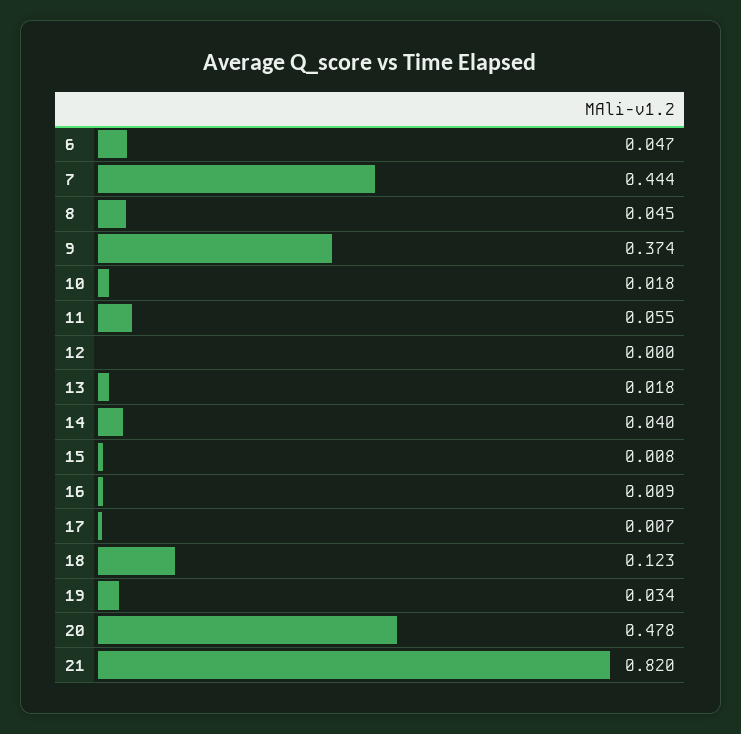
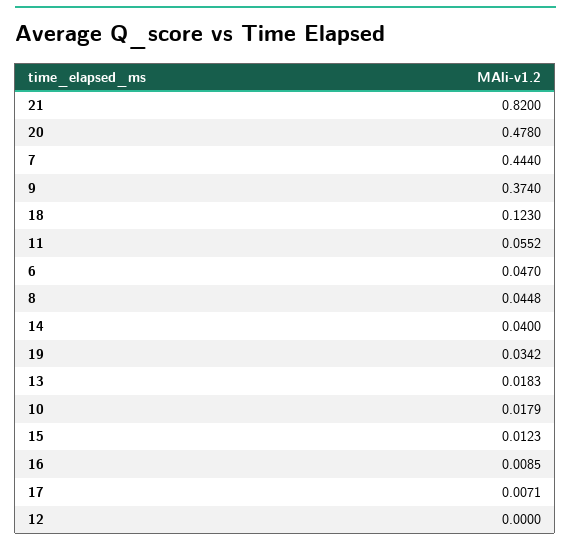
15: 0.008 -> 0.0123

